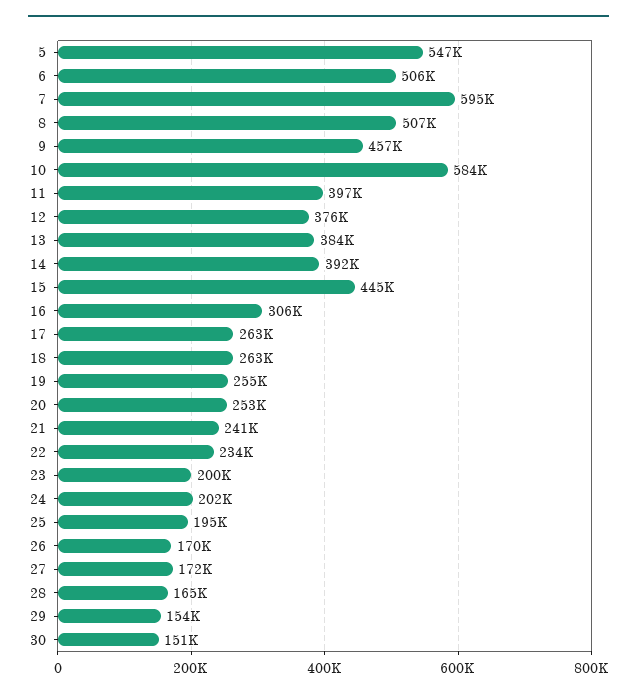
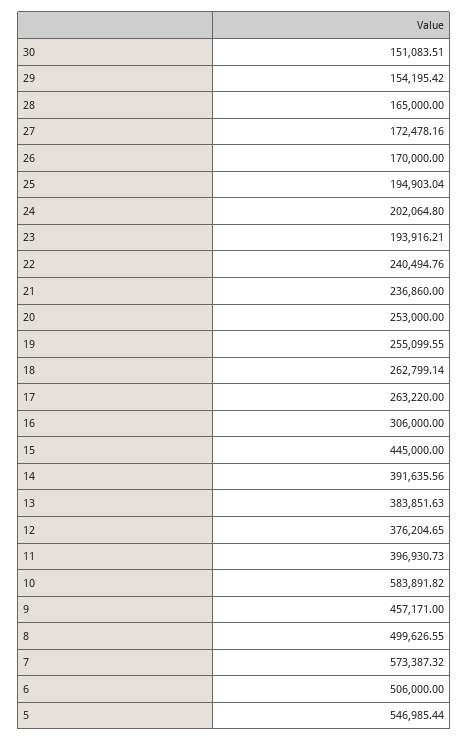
7: 595000 -> 573387.32
8: 507000 -> 499626.55
21: 241000 -> 236860
22: 234000 -> 240494.76
23: 200000 -> 193916.21

